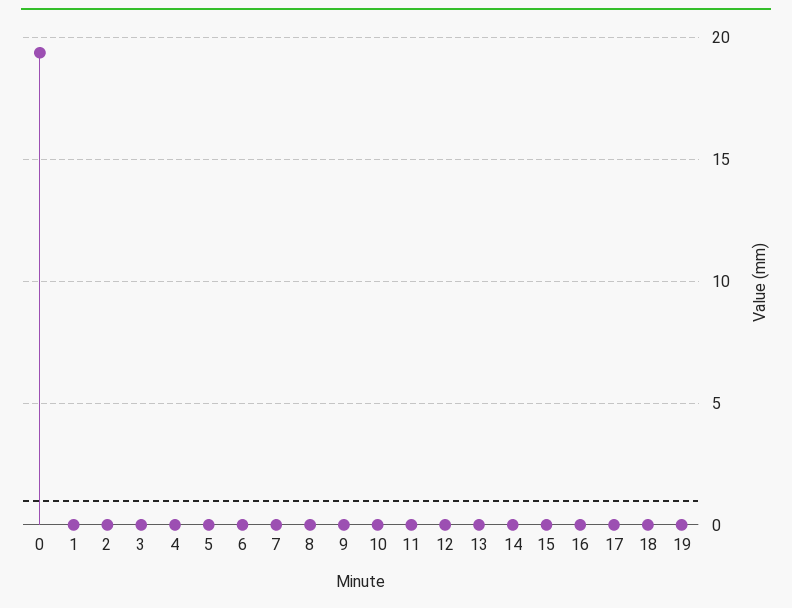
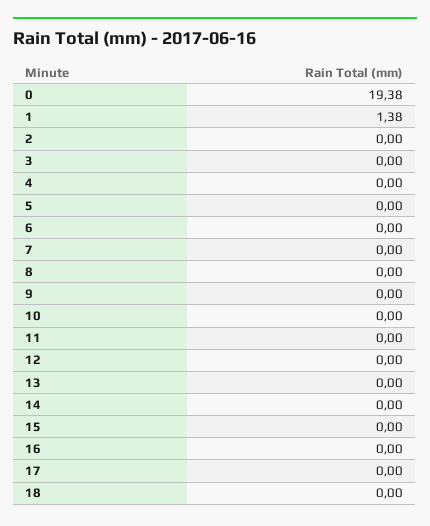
1: 0 -> 1.38
19: 0 -> none

